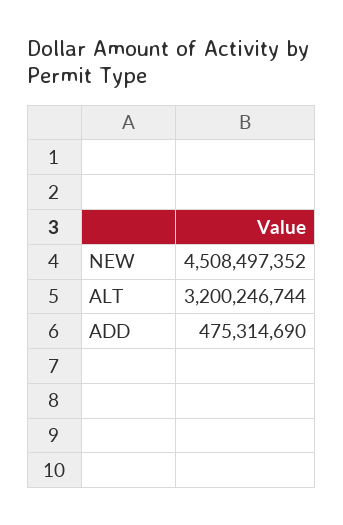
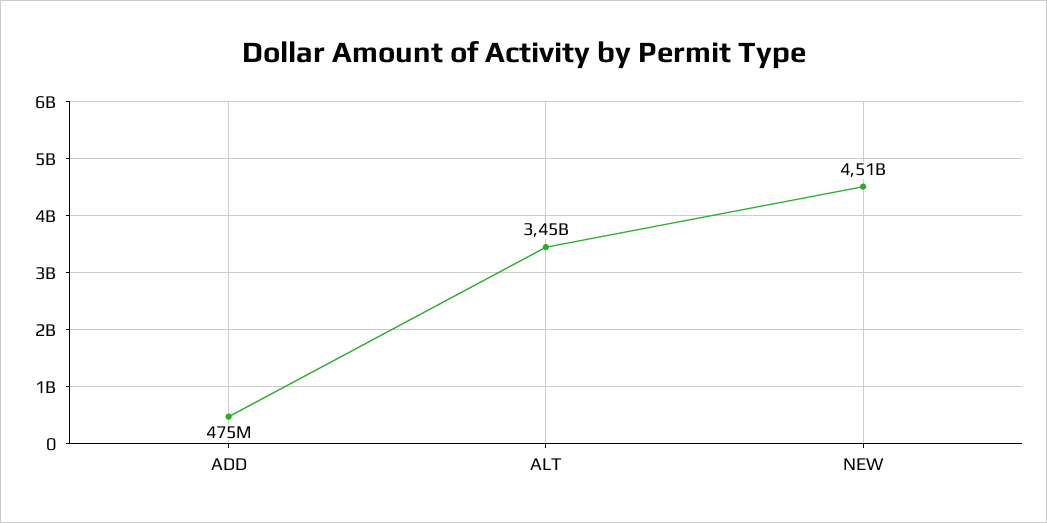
ALT: 3200246744 -> 3450000000

